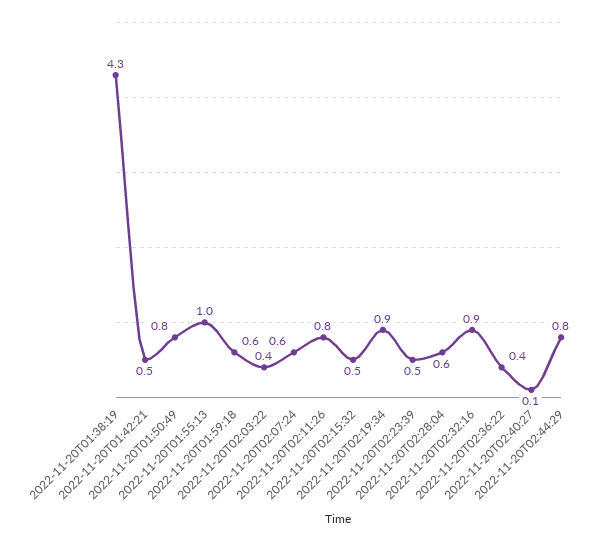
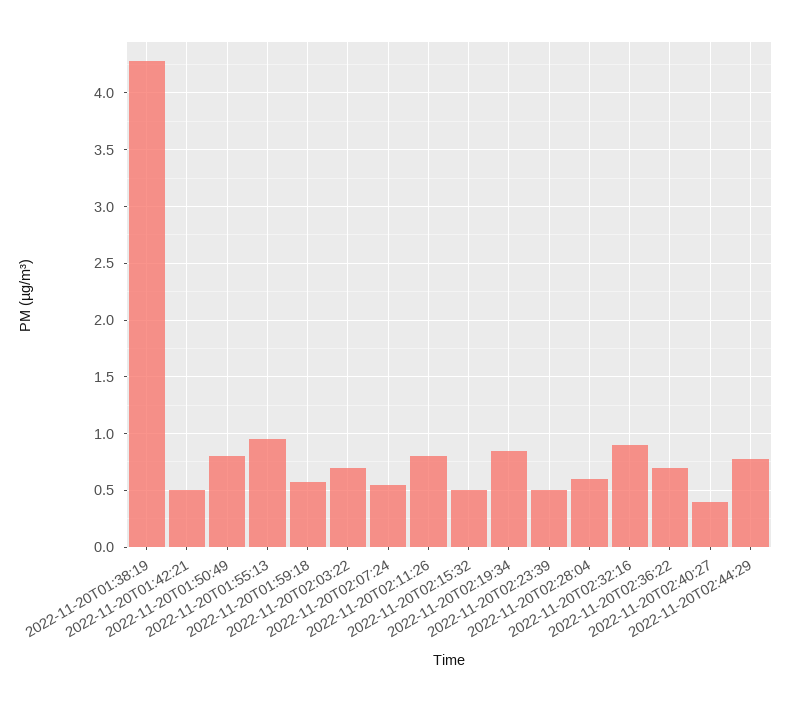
2022-11-20T02:03:22: 0.4 -> 0.7
2022-11-20T02:36:22: 0.4 -> 0.7
2022-11-20T02:40:27: 0.1 -> 0.4

